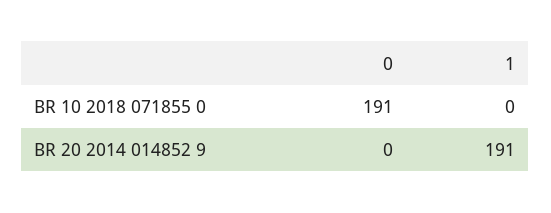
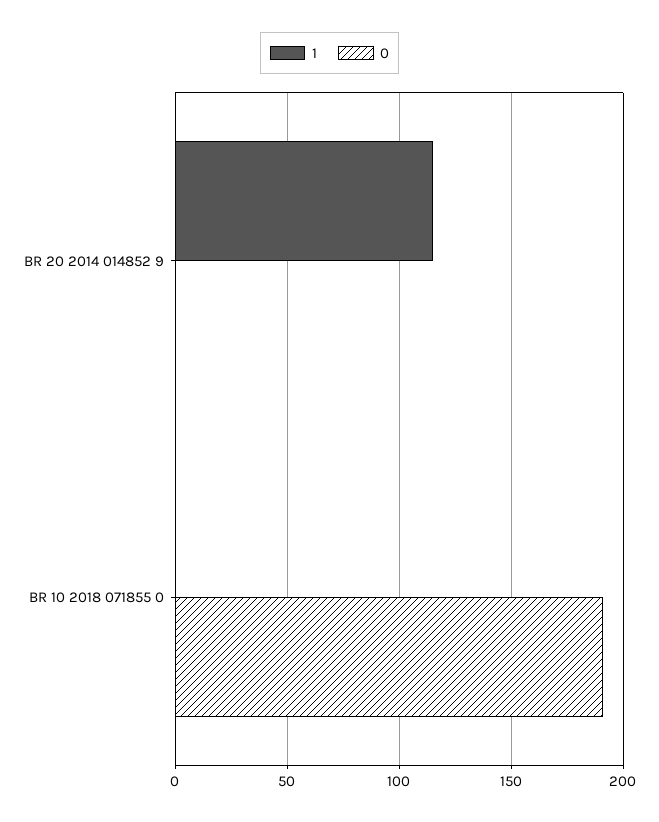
1, BR 20 2014 014852 9: 191 -> 115

